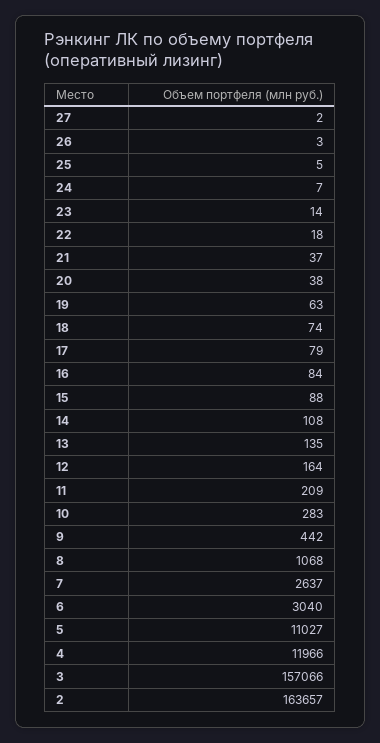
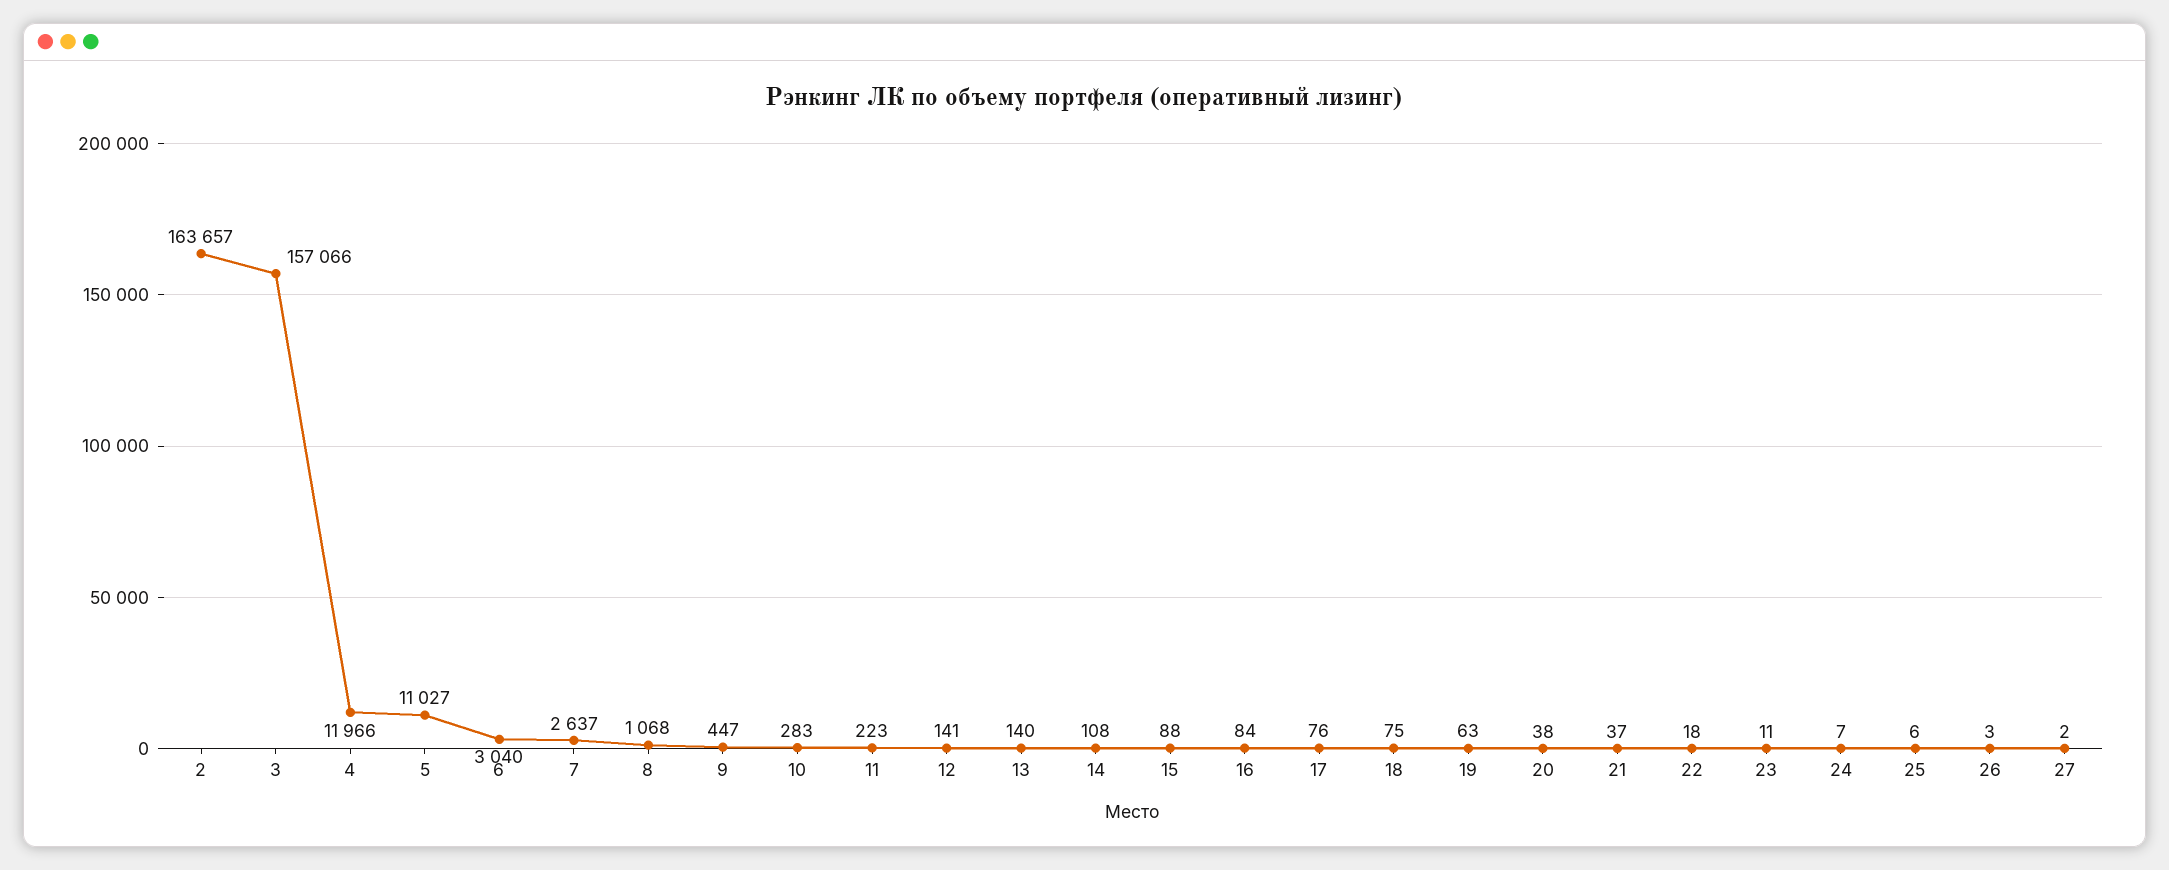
25: 5 -> 6
23: 14 -> 11
18: 74 -> 75
17: 79 -> 76
13: 135 -> 140
12: 164 -> 141
11: 209 -> 223
9: 442 -> 447

